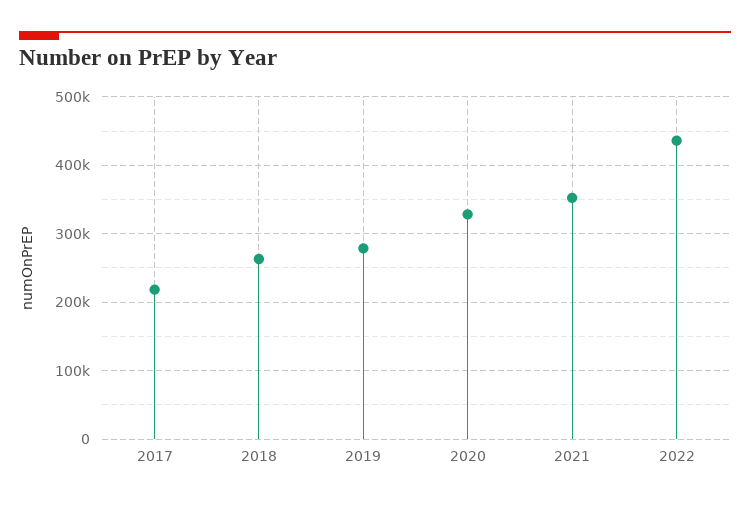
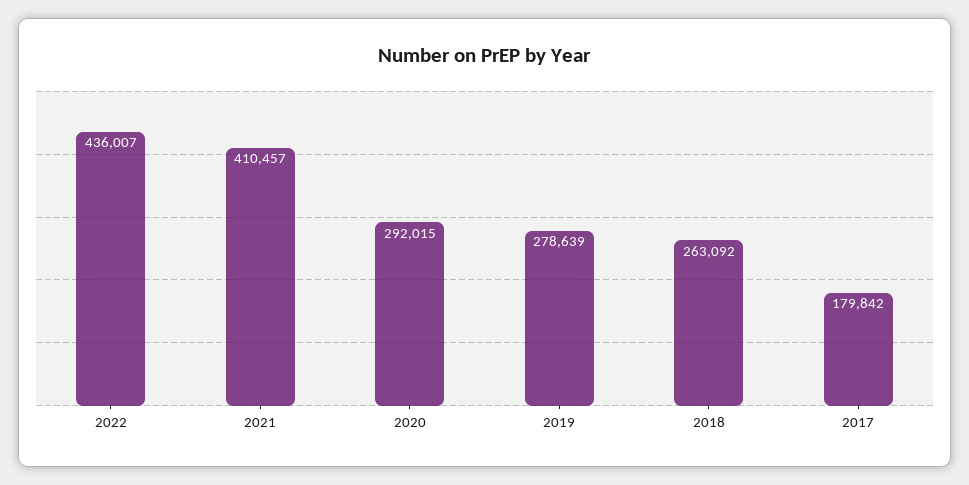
2017: 220000 -> 179842
2020: 330000 -> 292015
2021: 350000 -> 410457

